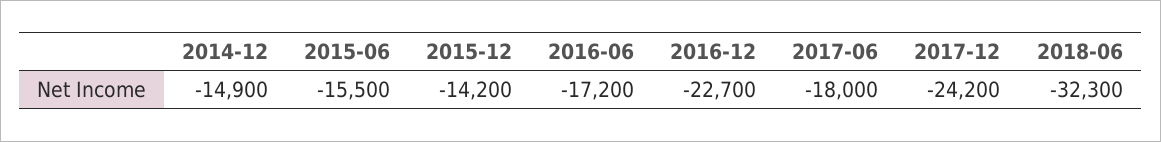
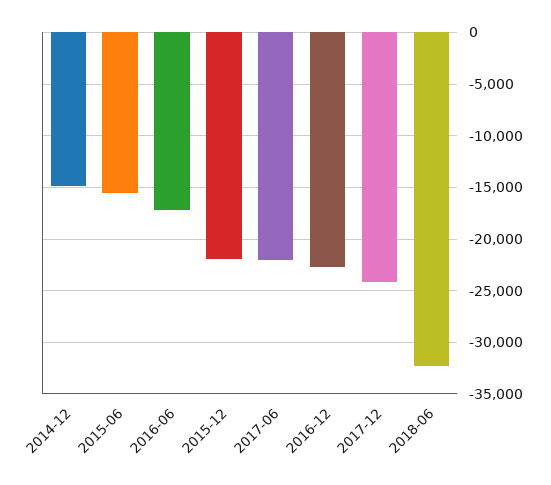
2015-12: -14200 -> -22000
2017-06: -18000 -> -22000

